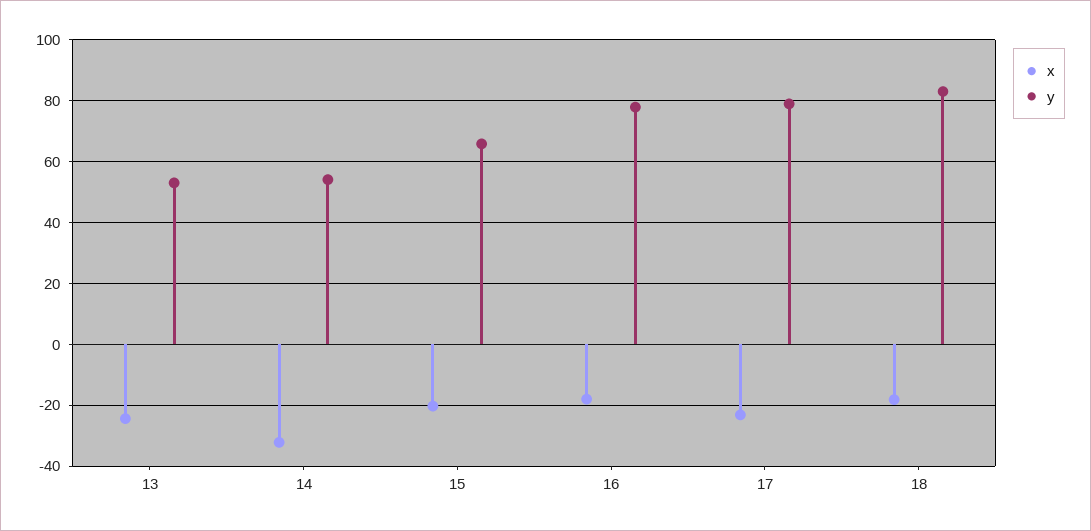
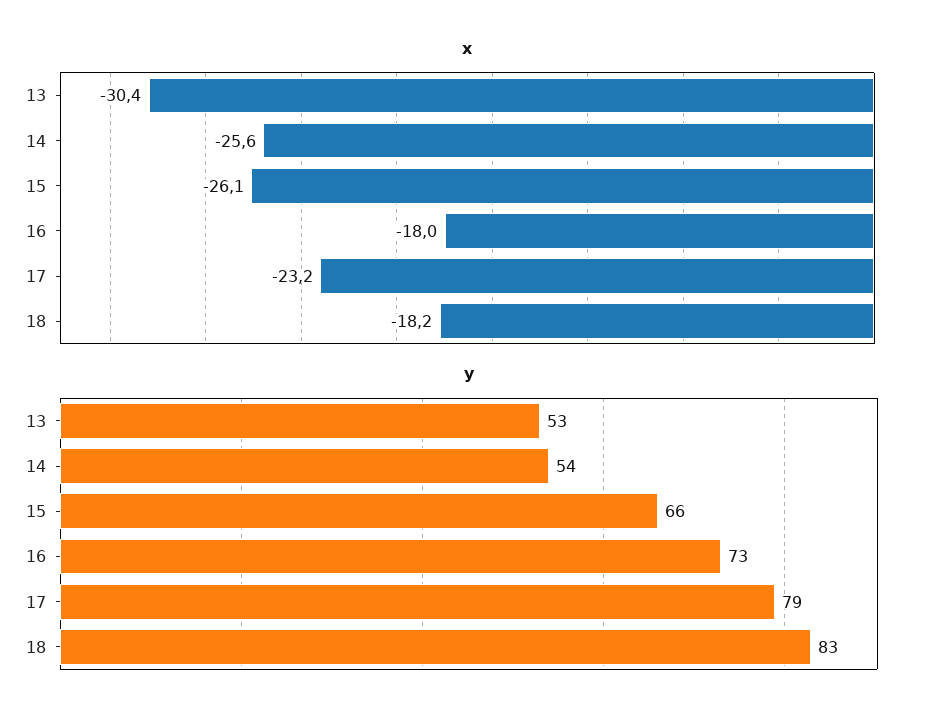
x, 13: -24 -> -30.4
x, 14: -32 -> -25.6
x, 15: -20 -> -26.1
y, 16: 78 -> 73

